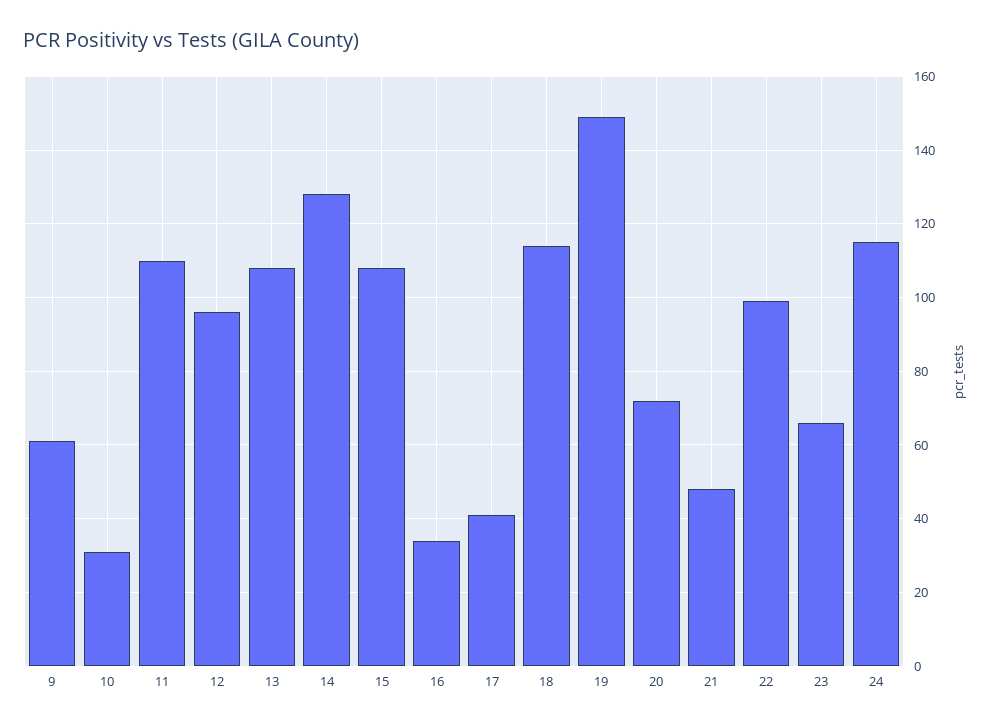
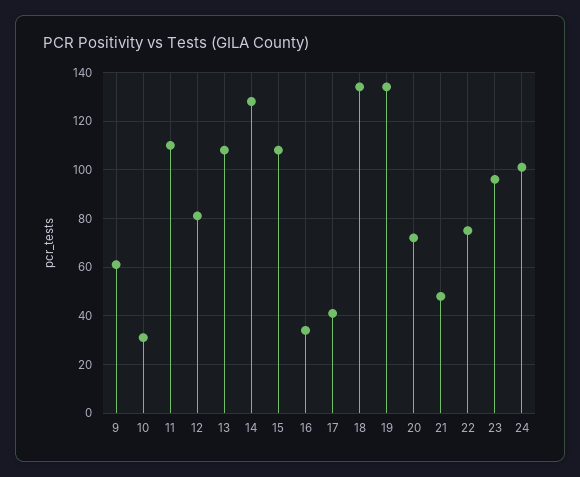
12: 95 -> 80
18: 115 -> 135
19: 150 -> 135
22: 100 -> 75
23: 65 -> 95
24: 115 -> 100

